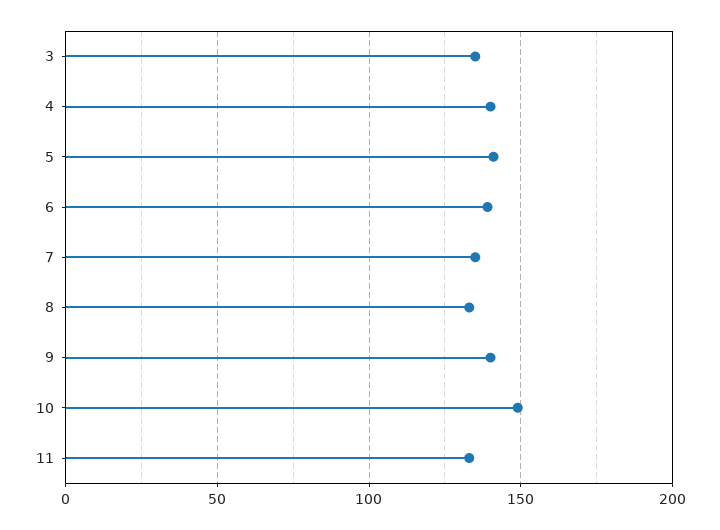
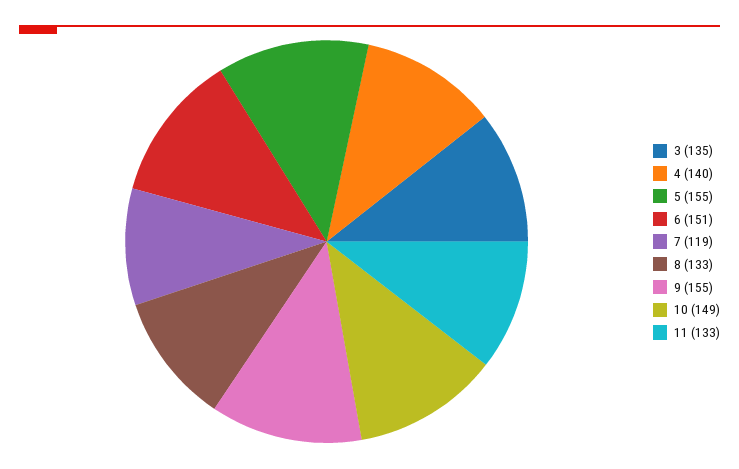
5: 140 -> 155
6: 140 -> 151
7: 135 -> 119
9: 140 -> 155

